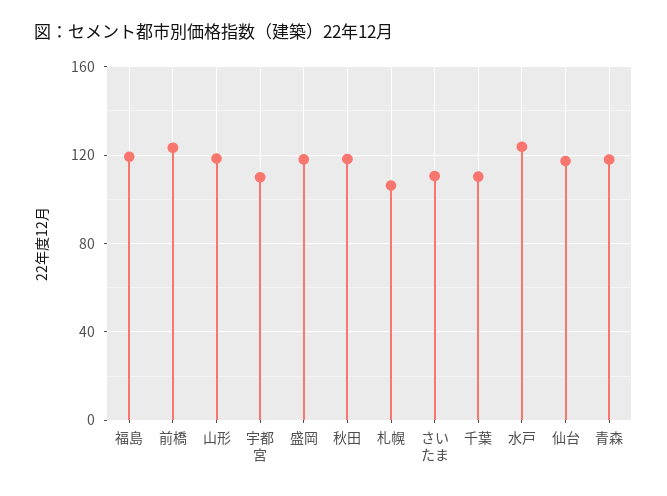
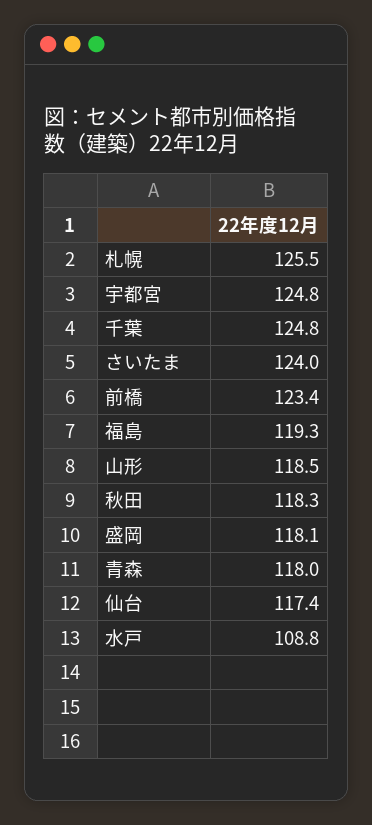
宇都宮: 110 -> 124.8
札幌: 105 -> 125.5
さいたま: 110 -> 124
千葉: 110 -> 124.8
水戸: 125 -> 108.8

